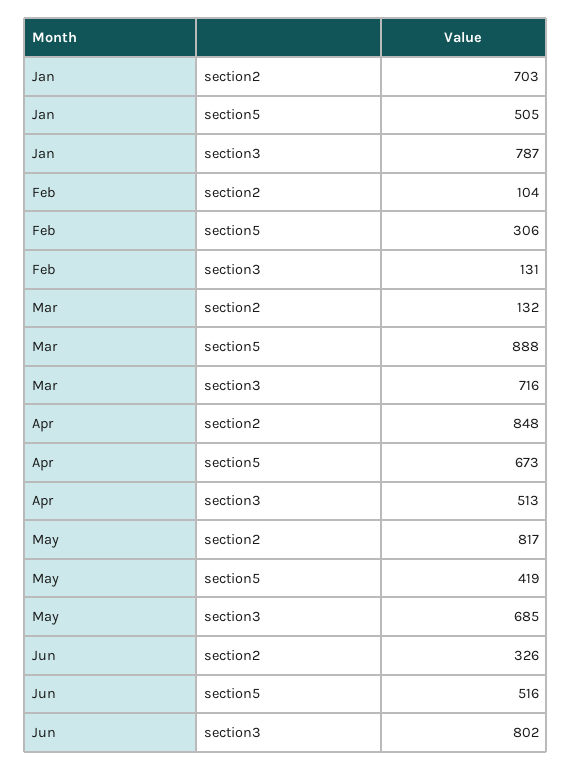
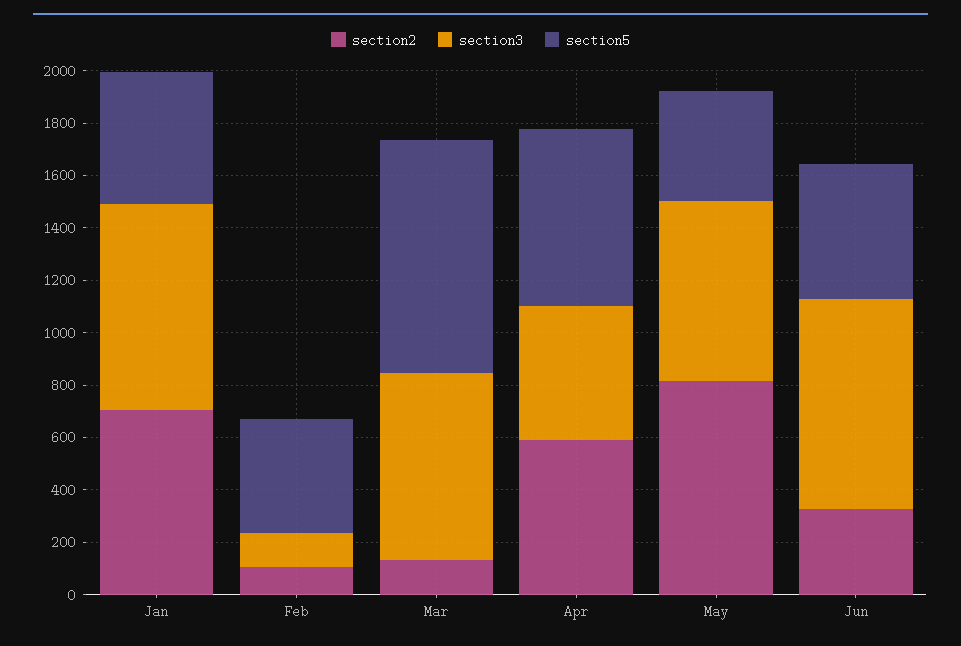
section5, Feb: 306 -> 450
section2, Apr: 848 -> 600

